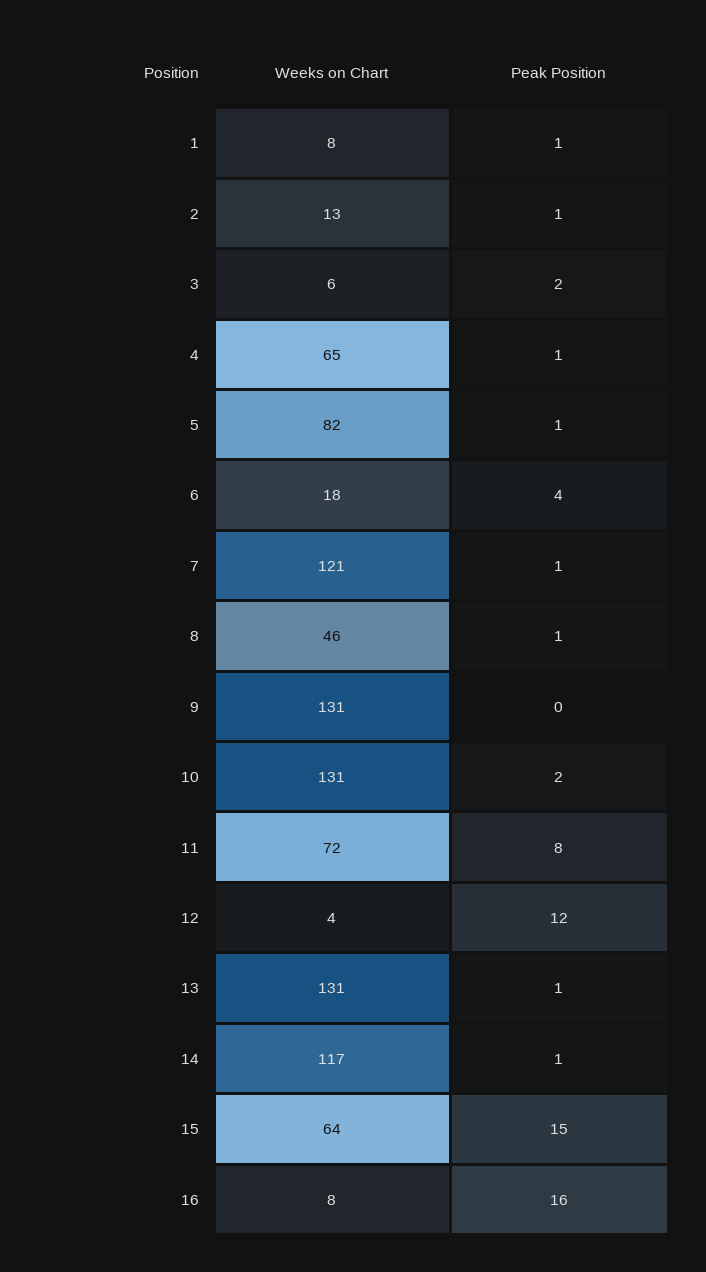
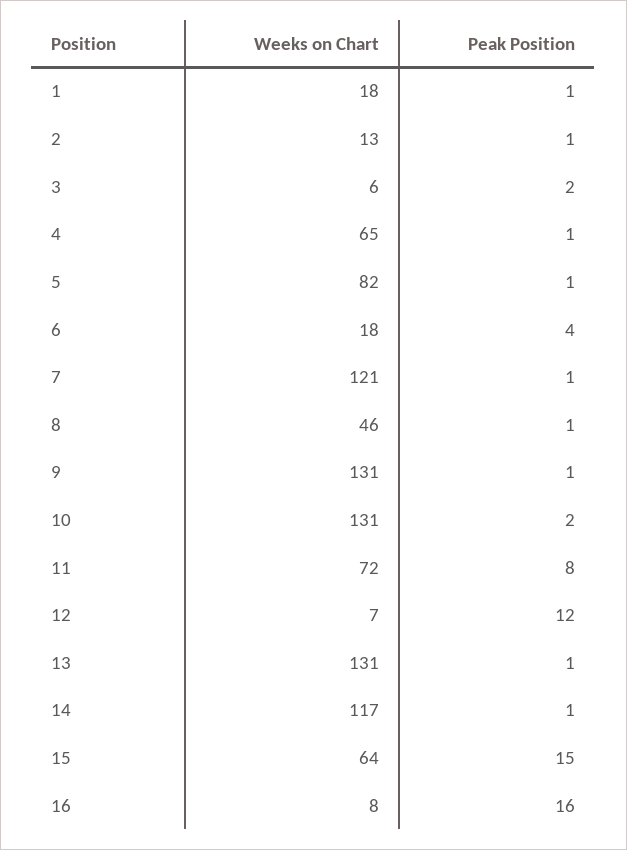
Weeks on Chart, 1: 8 -> 18
Peak Position, 9: 0 -> 1
Weeks on Chart, 12: 4 -> 7

